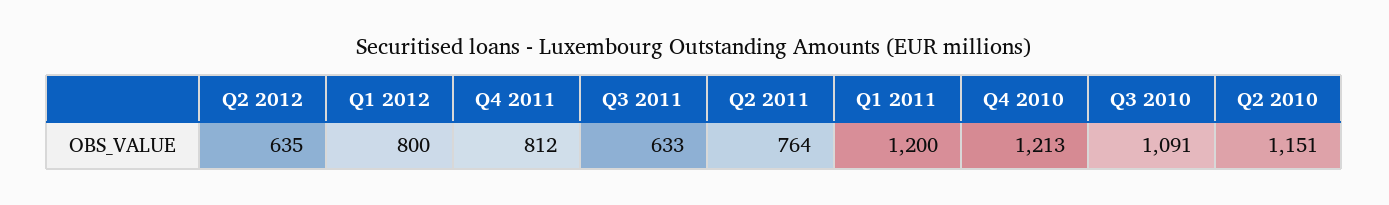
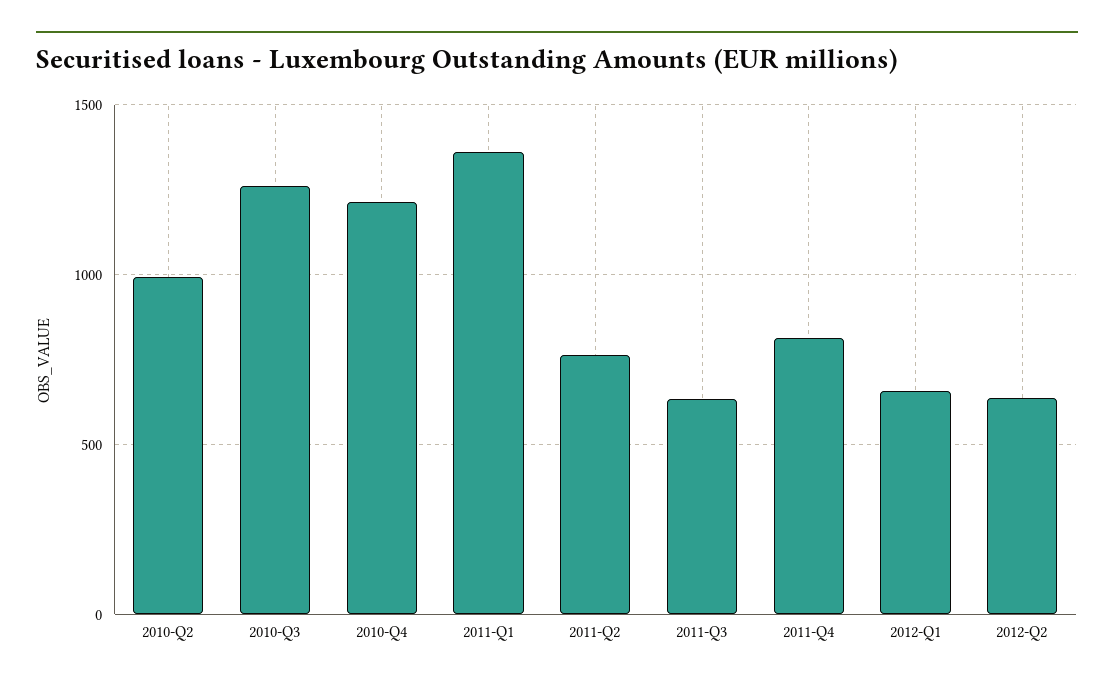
Q1 2012: 800 -> 650
Q1 2011: 1200 -> 1350
Q3 2010: 1091 -> 1250
Q2 2010: 1151 -> 1000

